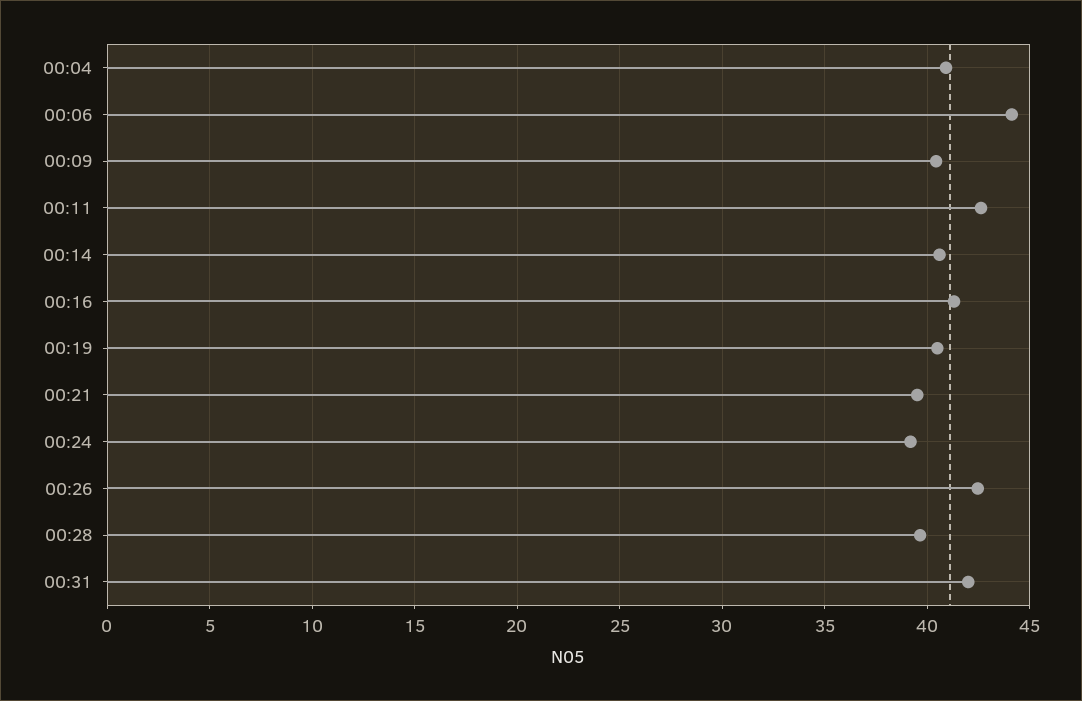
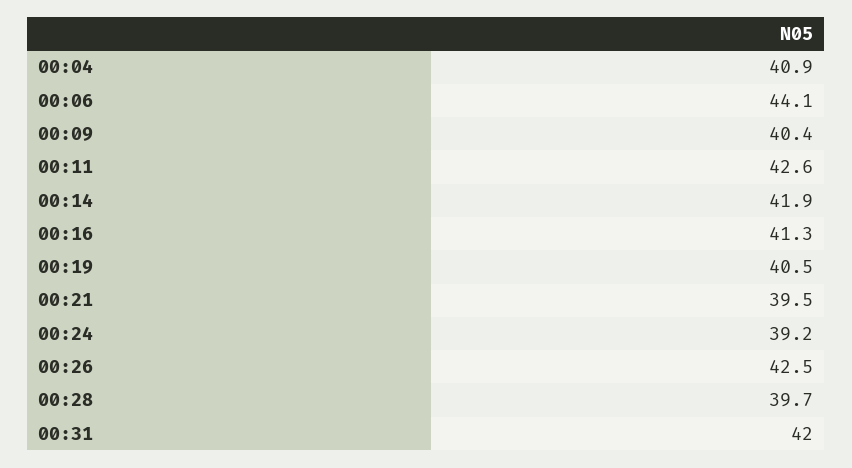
00:14: 40.5 -> 41.9

